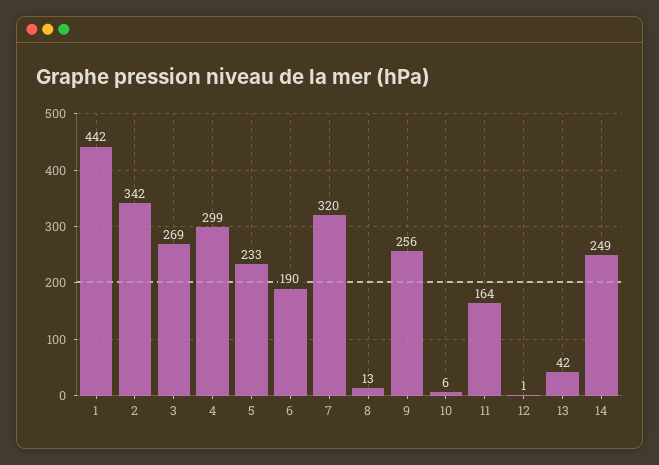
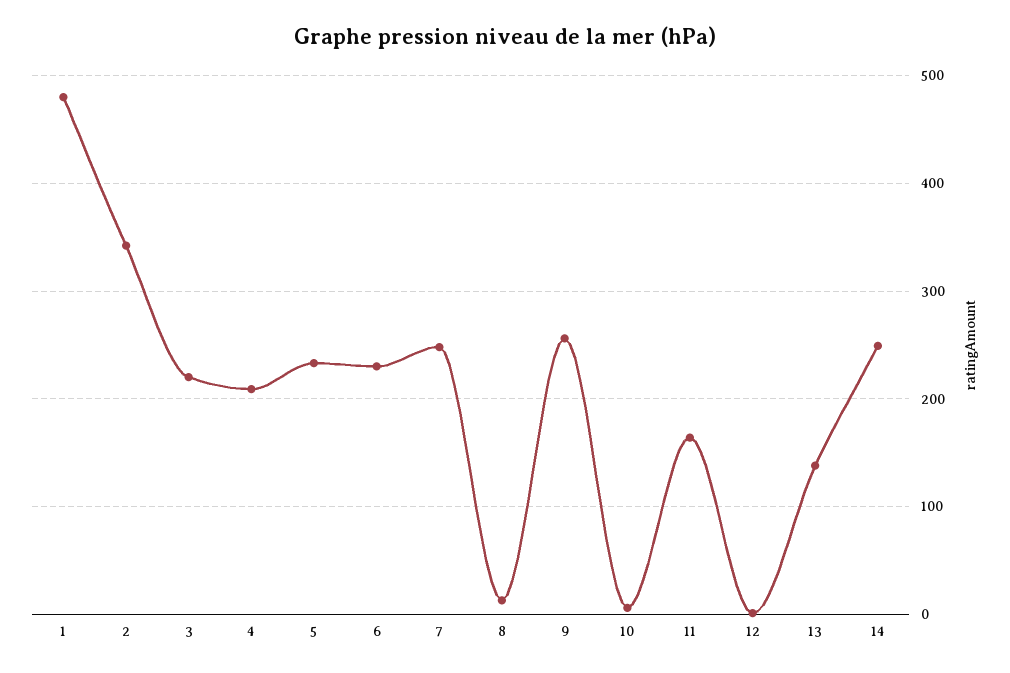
1: 442 -> 480
3: 269 -> 220
4: 299 -> 210
6: 190 -> 230
7: 320 -> 250
13: 42 -> 140

